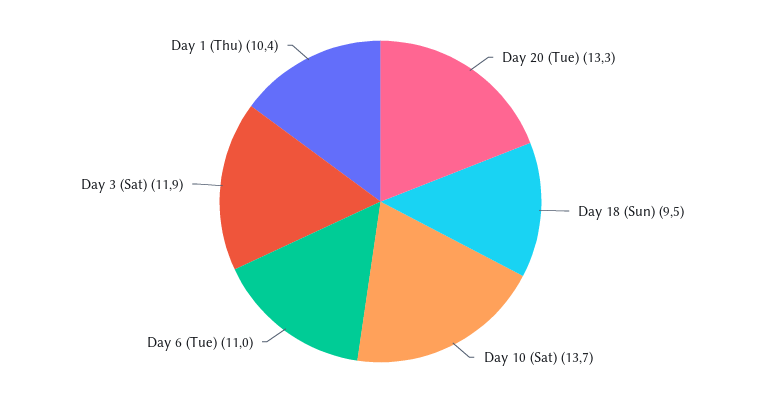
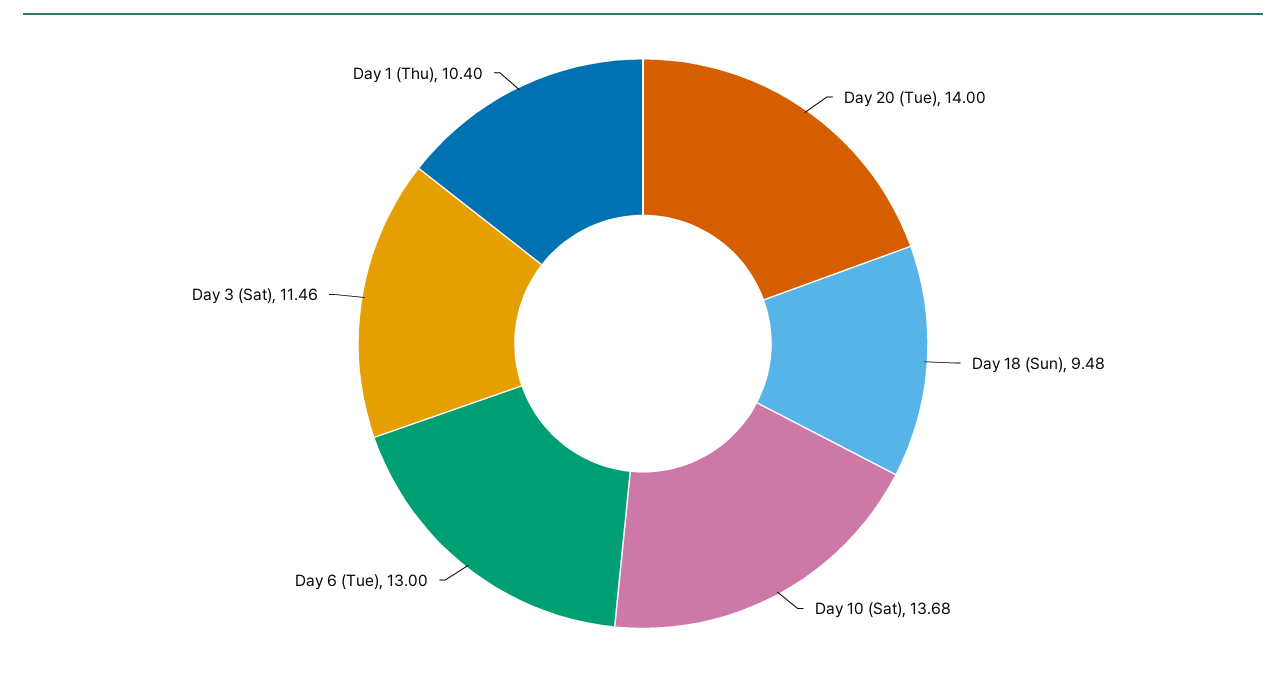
Day 20 (Tue): 13.3 -> 14
Day 6 (Tue): 11 -> 13
Day 3 (Sat): 11.9 -> 11.46

